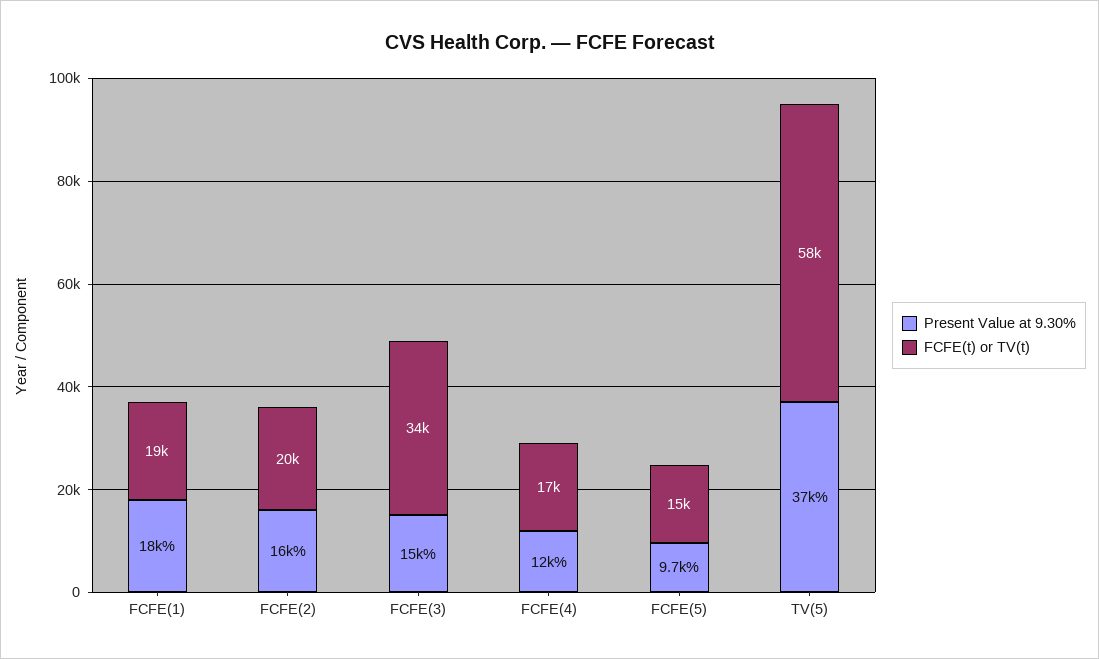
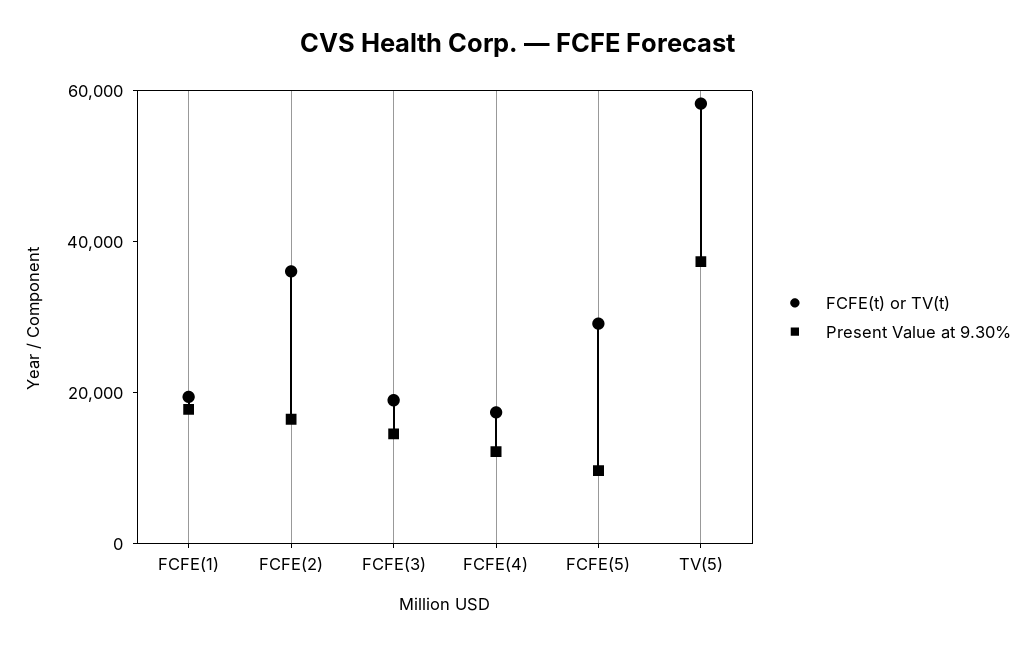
FCFE(t) or TV(t), FCFE(2): 20000 -> 35000
FCFE(t) or TV(t), FCFE(3): 34000 -> 20000
FCFE(t) or TV(t), FCFE(5): 15000 -> 30000

